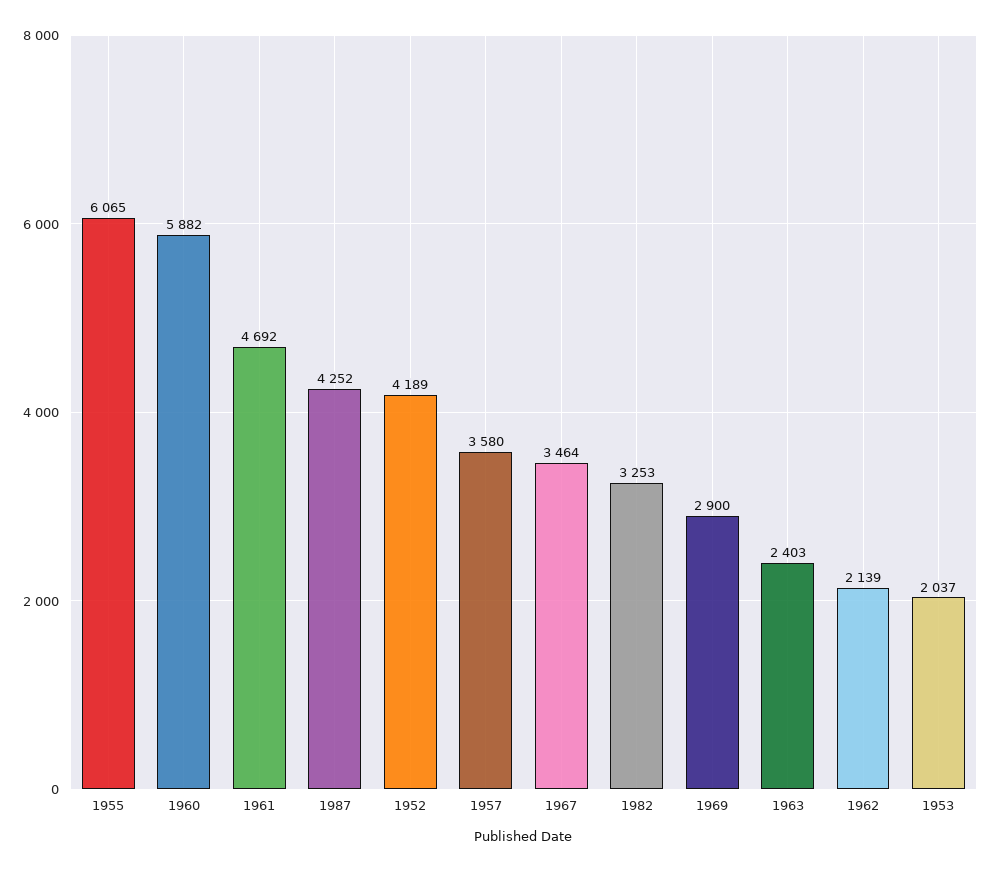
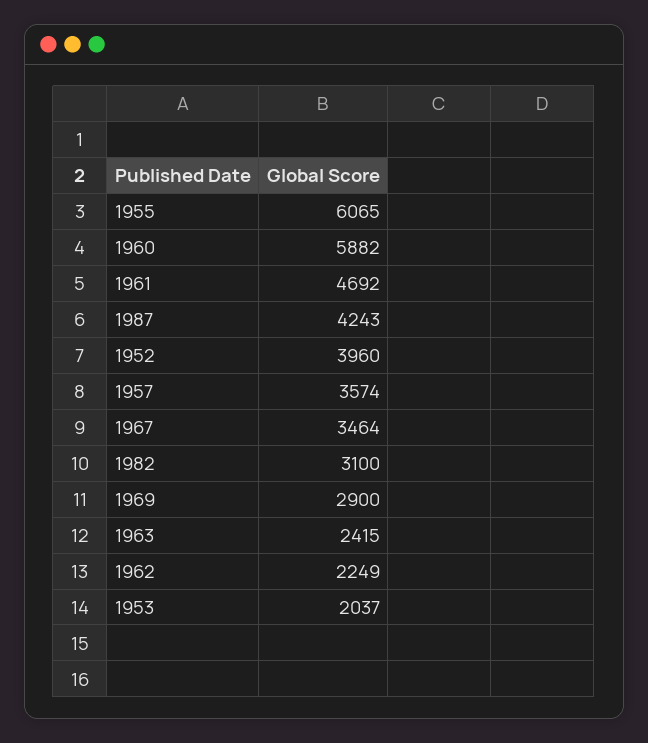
1987: 4252 -> 4243
1952: 4189 -> 3960
1957: 3580 -> 3574
1982: 3253 -> 3100
1963: 2403 -> 2415
1962: 2139 -> 2249

